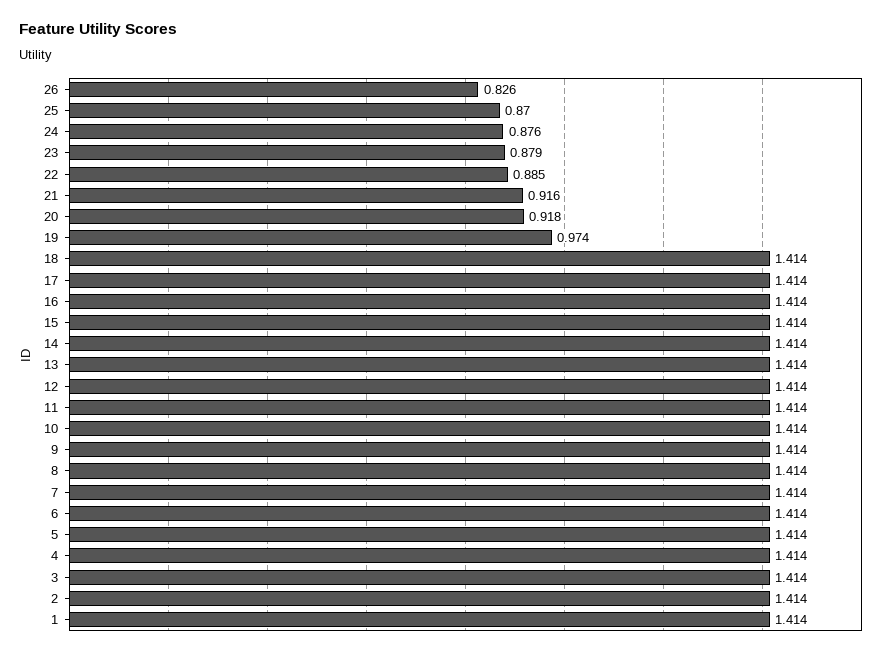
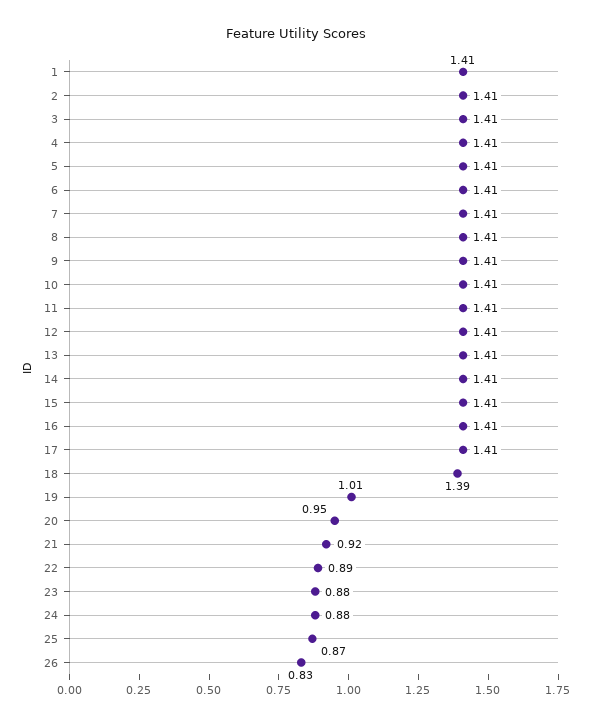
20: 0.918 -> 0.95
19: 0.974 -> 1.01
18: 1.414 -> 1.39

